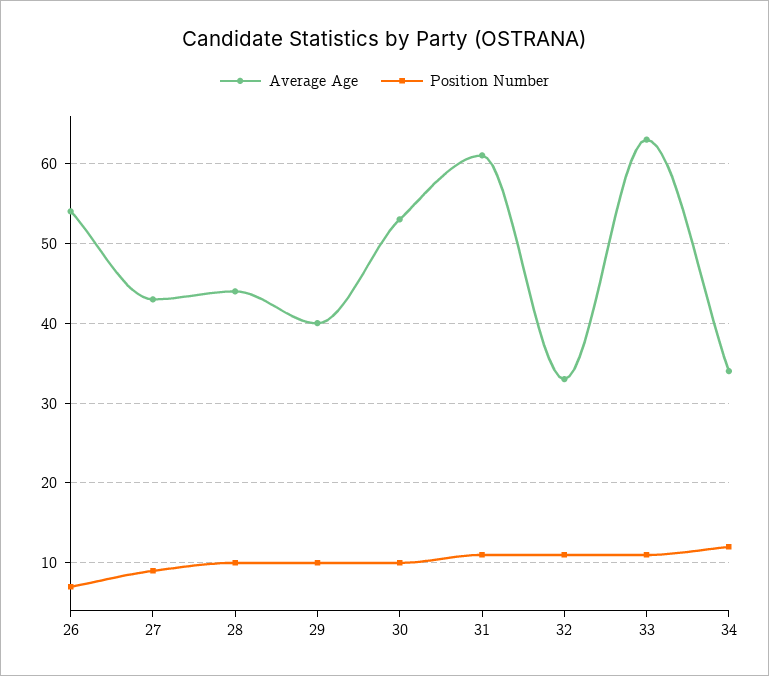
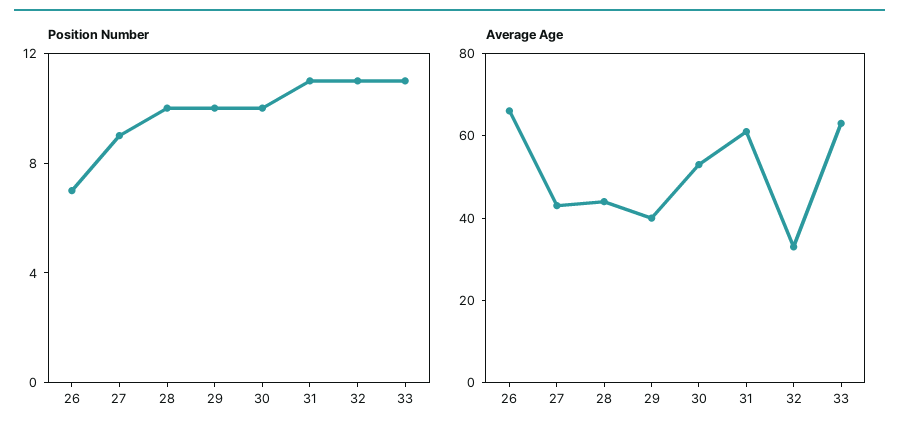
Average Age, 26: 54 -> 65
Average Age, 34: 34 -> none
Position Number, 34: 12 -> none

